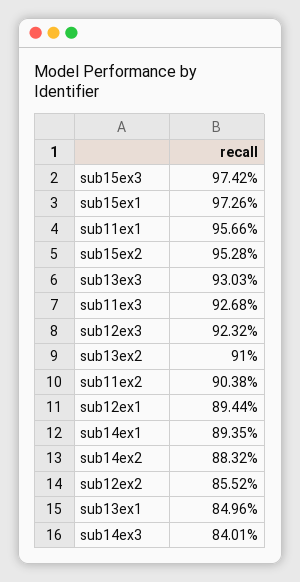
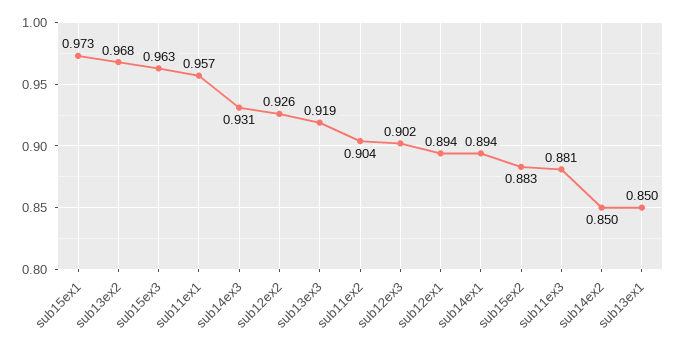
sub15ex3: 0.9742 -> 0.963
sub15ex2: 0.9528 -> 0.883
sub13ex3: 0.9303 -> 0.919
sub11ex3: 0.9268 -> 0.881
sub12ex3: 0.9232 -> 0.902
sub13ex2: 0.91 -> 0.968
sub14ex2: 0.8832 -> 0.85
sub12ex2: 0.8552 -> 0.926
sub14ex3: 0.8401 -> 0.931

